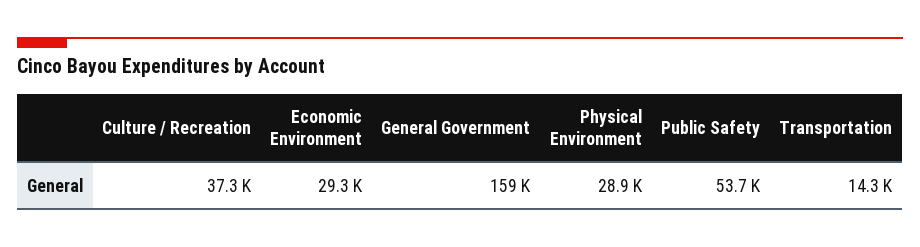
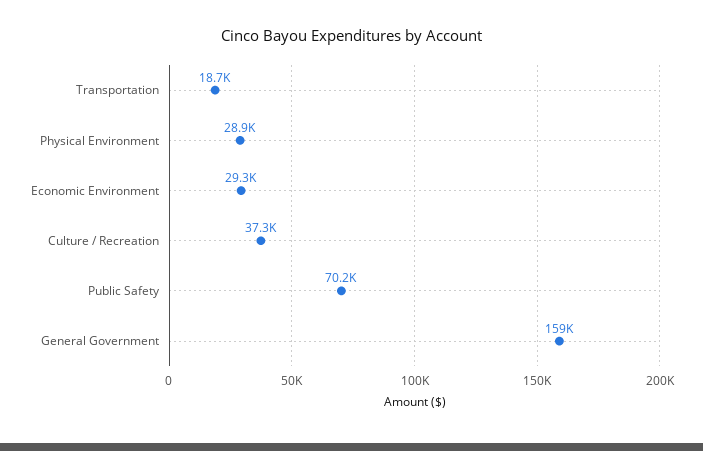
Public Safety: 53700 -> 70200
Transportation: 14300 -> 18700

